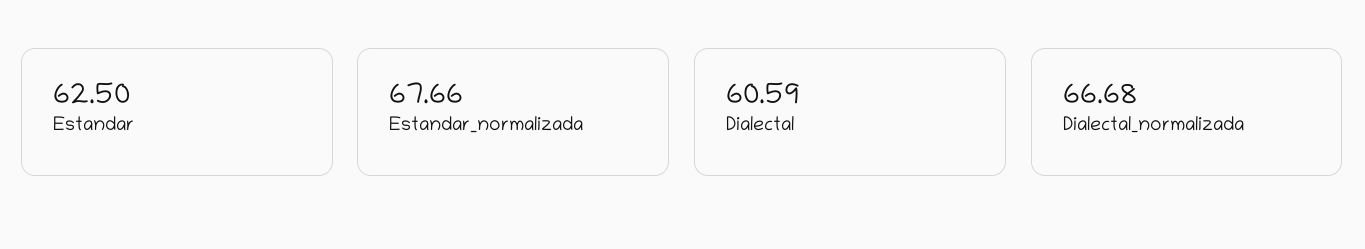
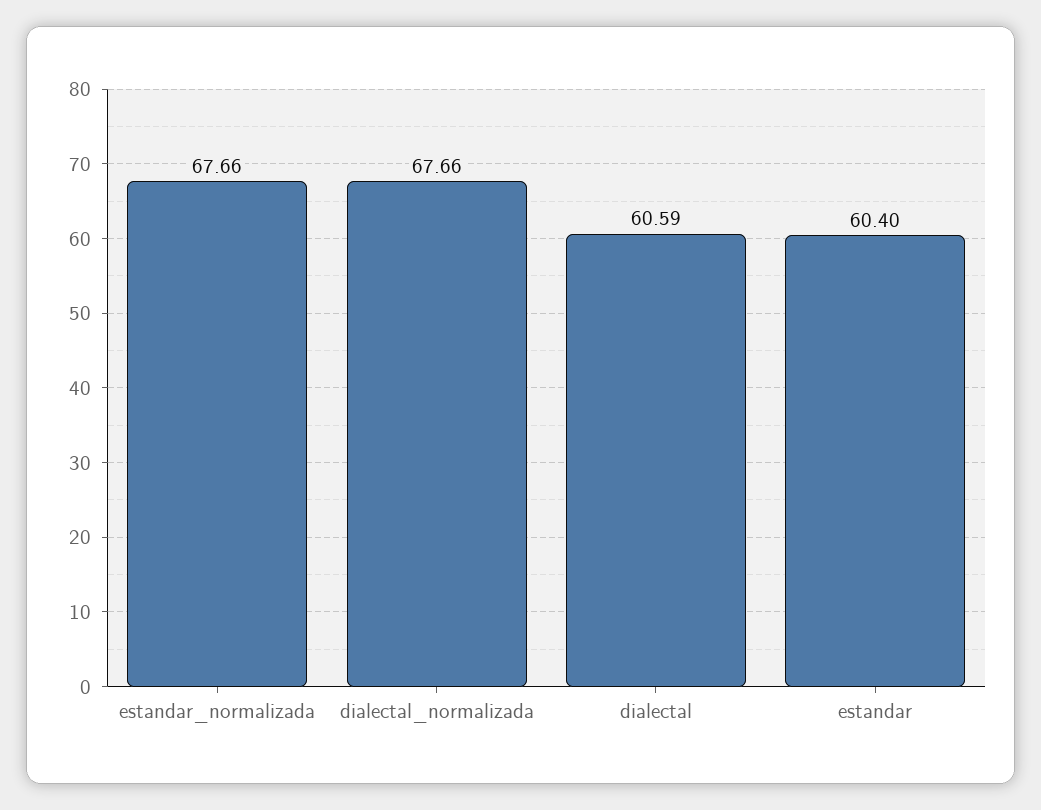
Estandar: 62.5 -> 60.4
Dialectal_normalizada: 66.68 -> 67.66

